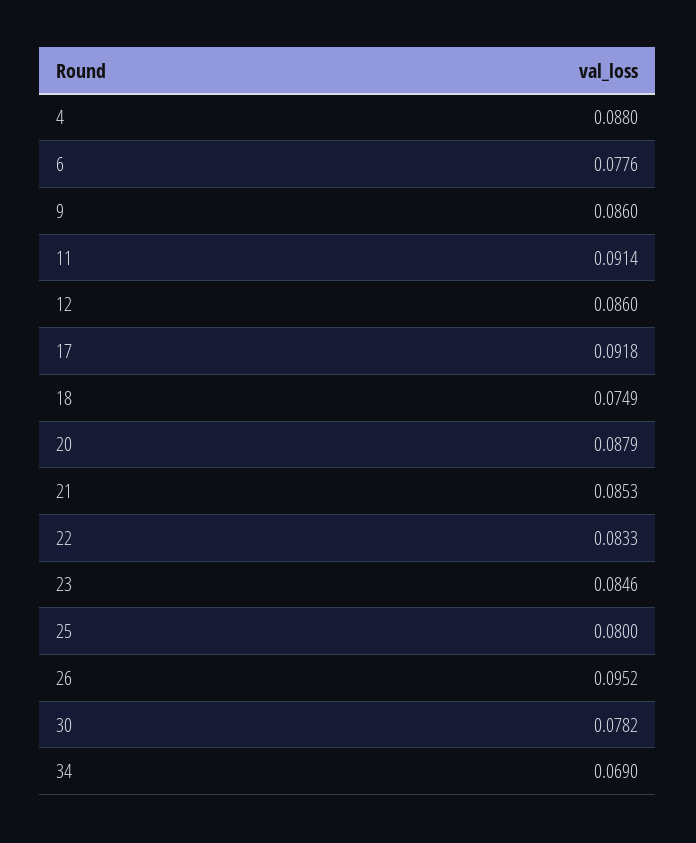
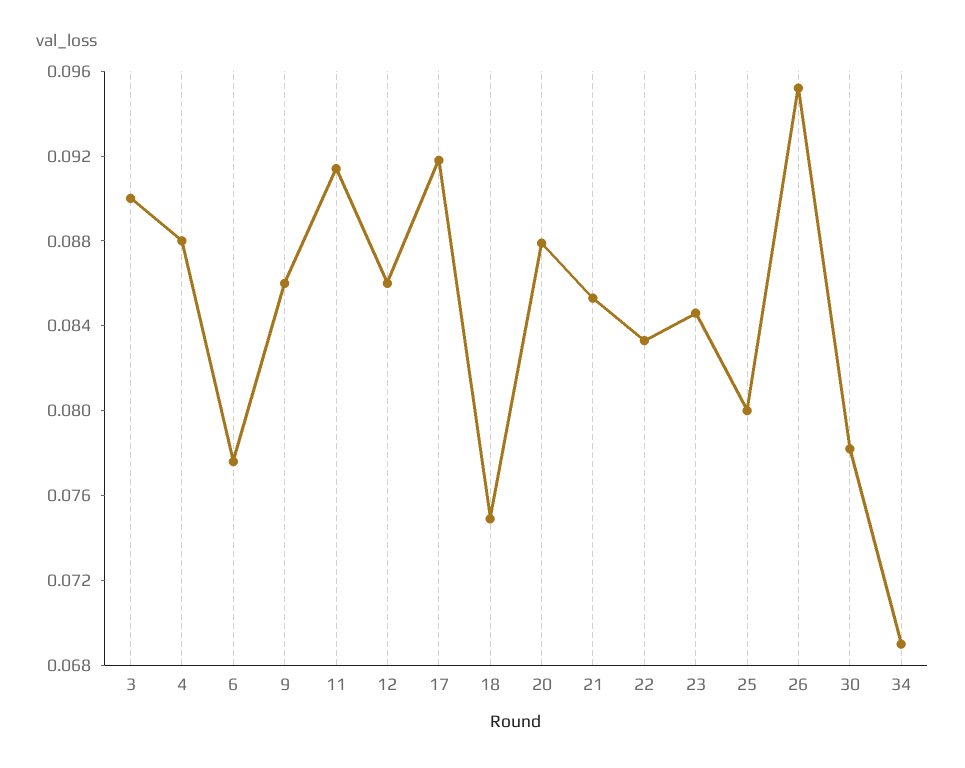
3: none -> 0.09

